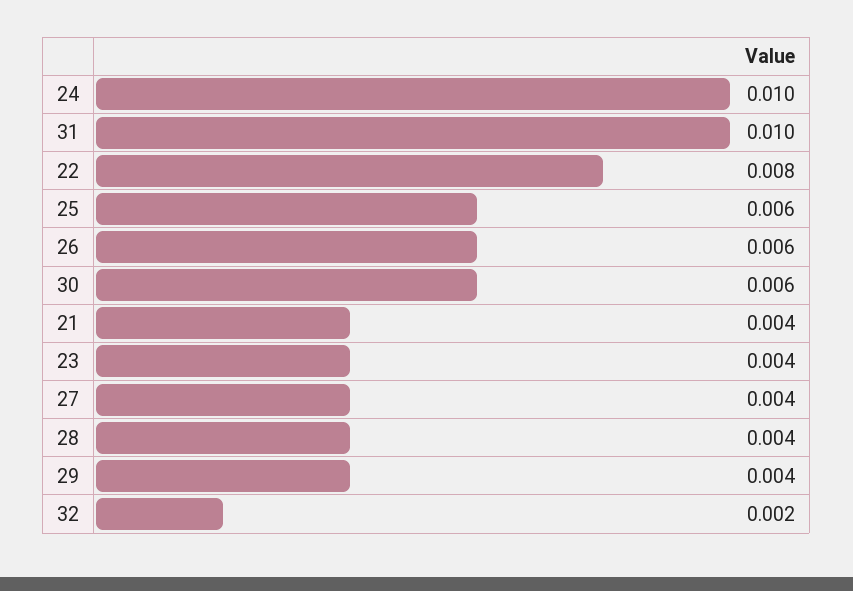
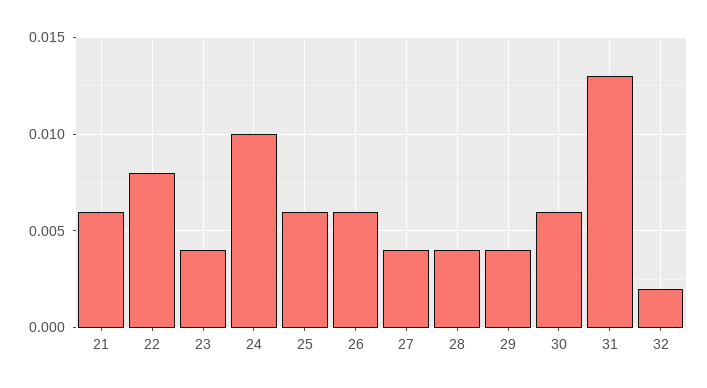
31: 0.01 -> 0.013
21: 0.004 -> 0.006

